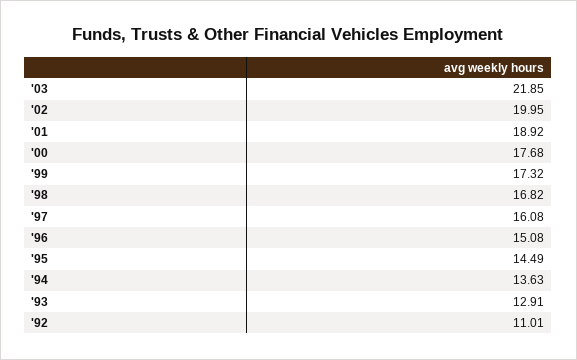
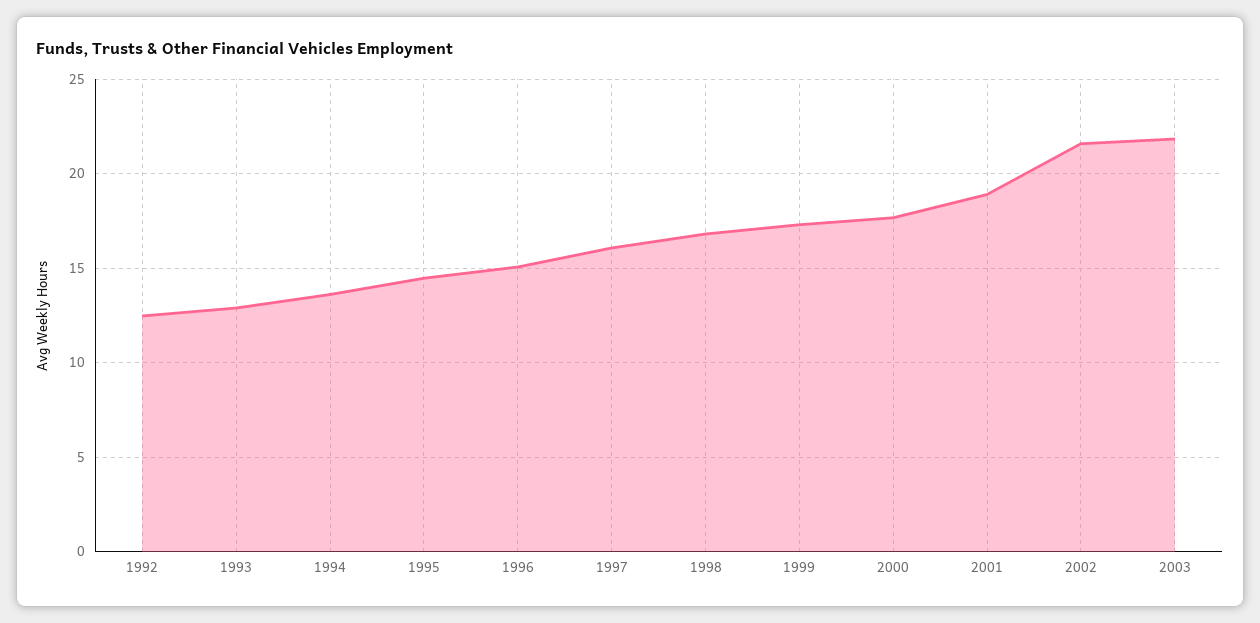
'02: 19.95 -> 21.5
'92: 11.01 -> 12.5

